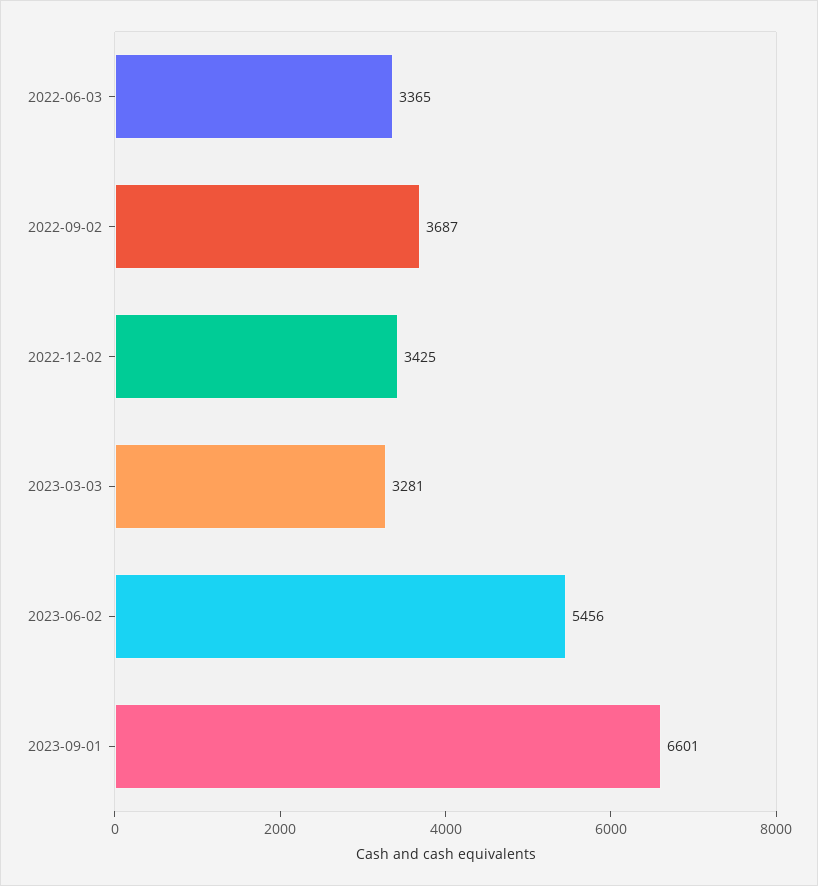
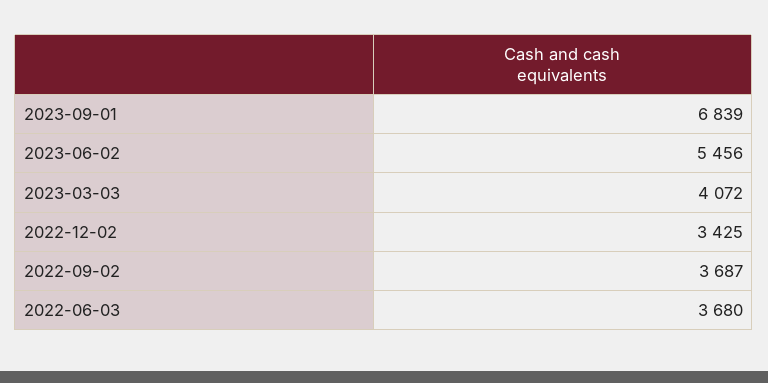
2022-06-03: 3365 -> 3680
2023-03-03: 3281 -> 4072
2023-09-01: 6601 -> 6839

